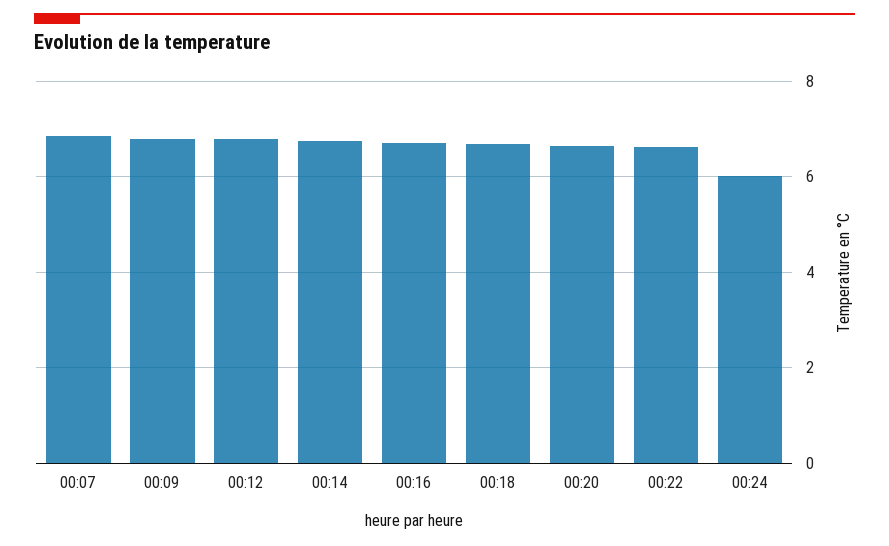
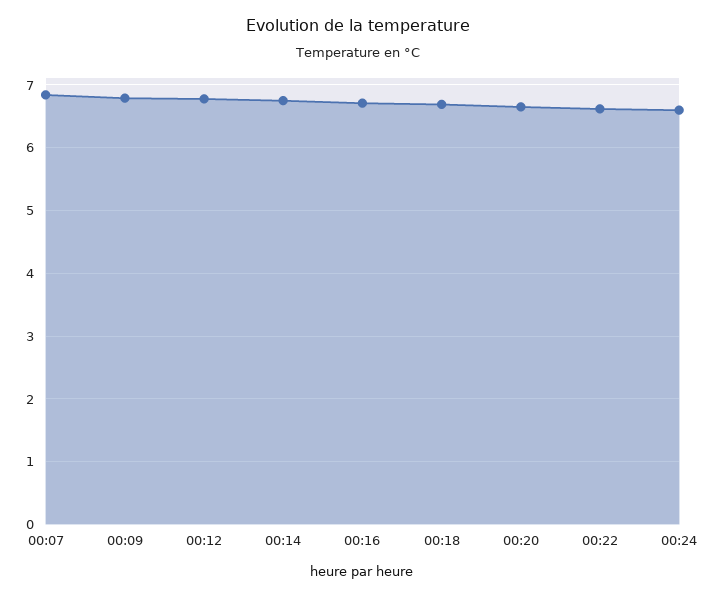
00:24: 6 -> 6.6

